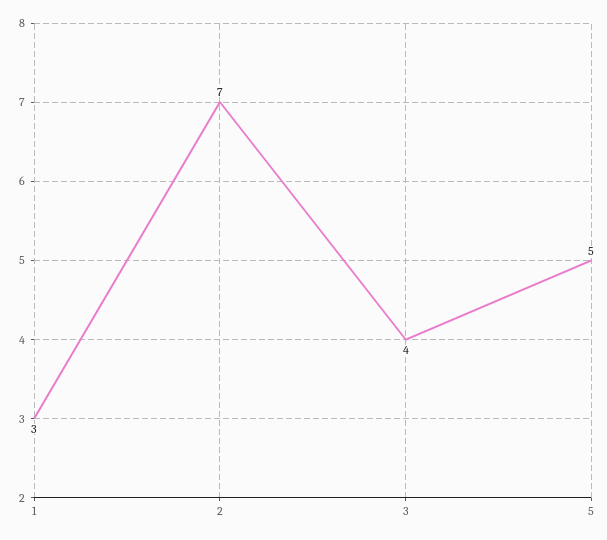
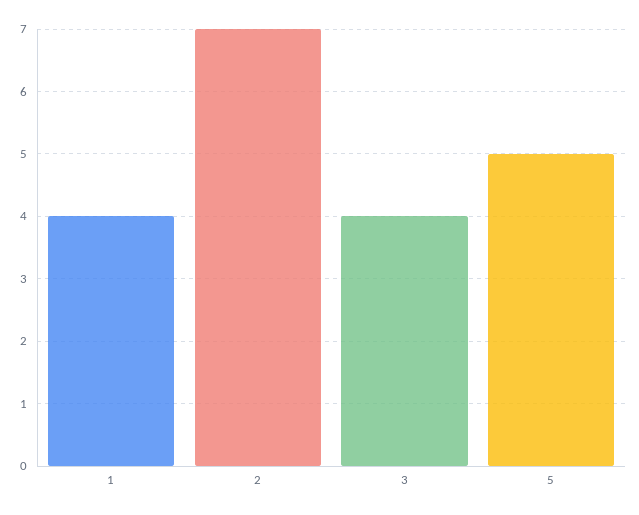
1: 3 -> 4

